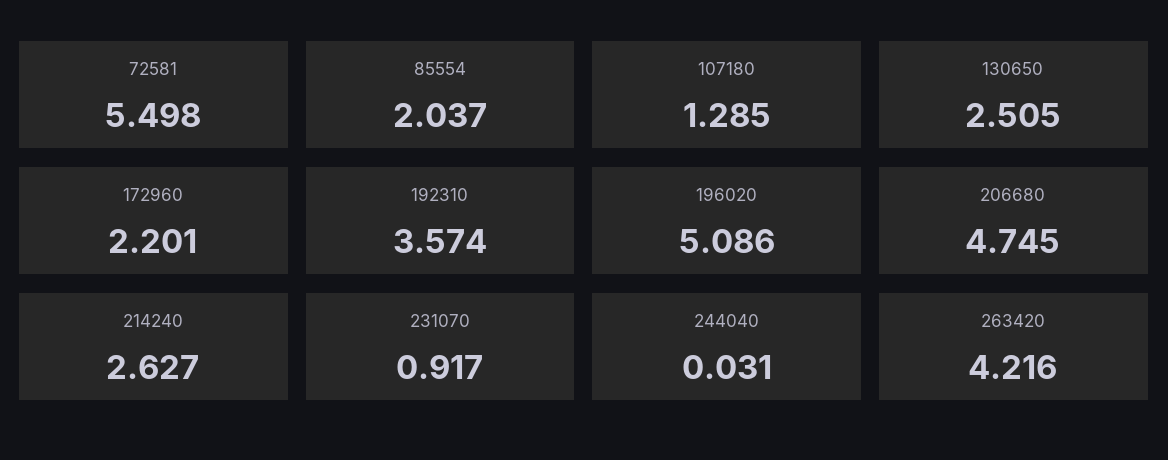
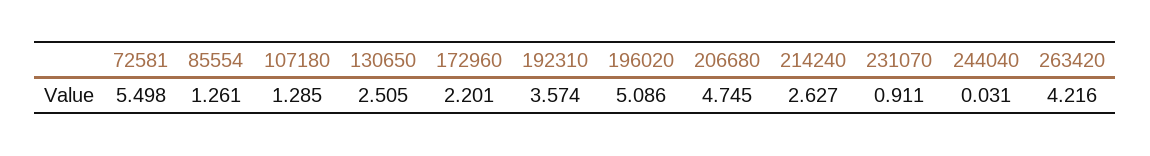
85554: 2.037 -> 1.261
231070: 0.917 -> 0.911

